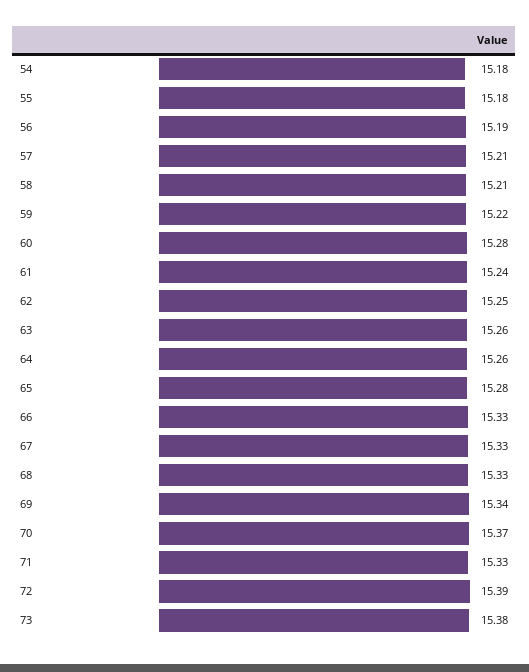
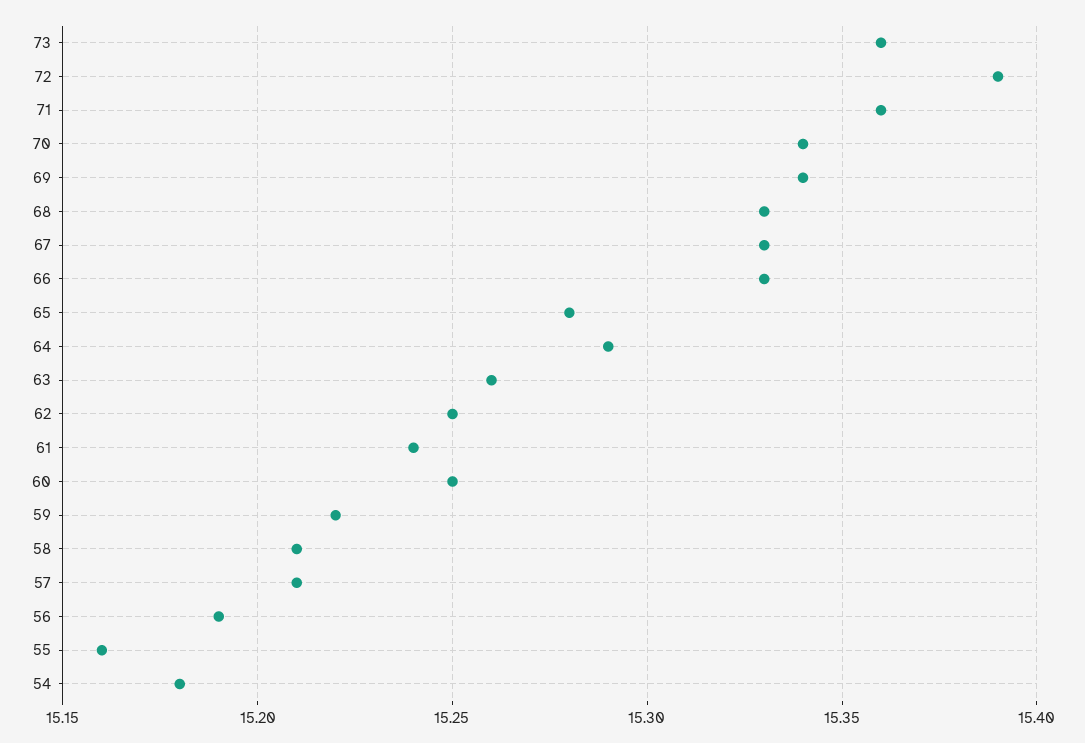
55: 15.18 -> 15.16
60: 15.28 -> 15.25
64: 15.26 -> 15.29
70: 15.37 -> 15.34
71: 15.33 -> 15.36
73: 15.38 -> 15.36

